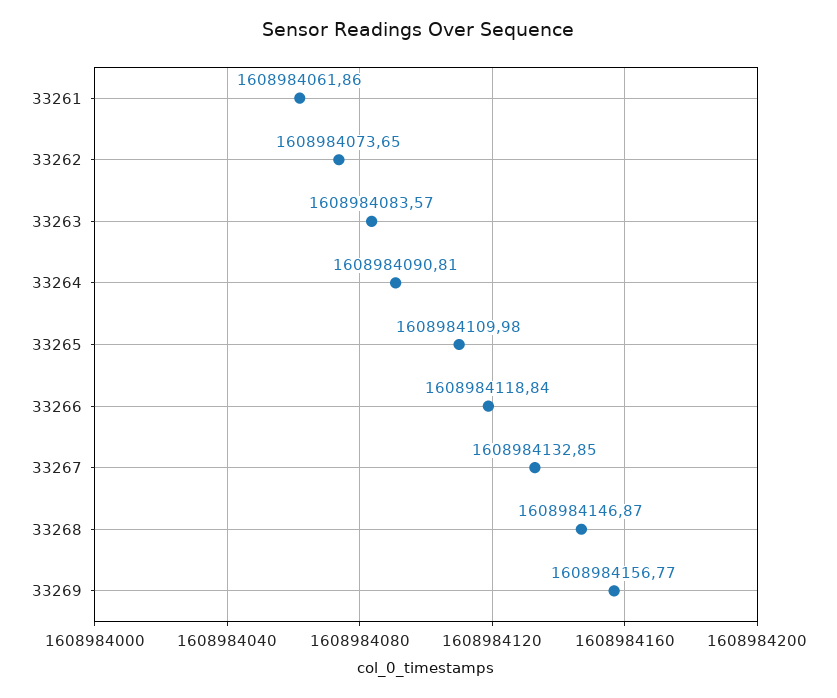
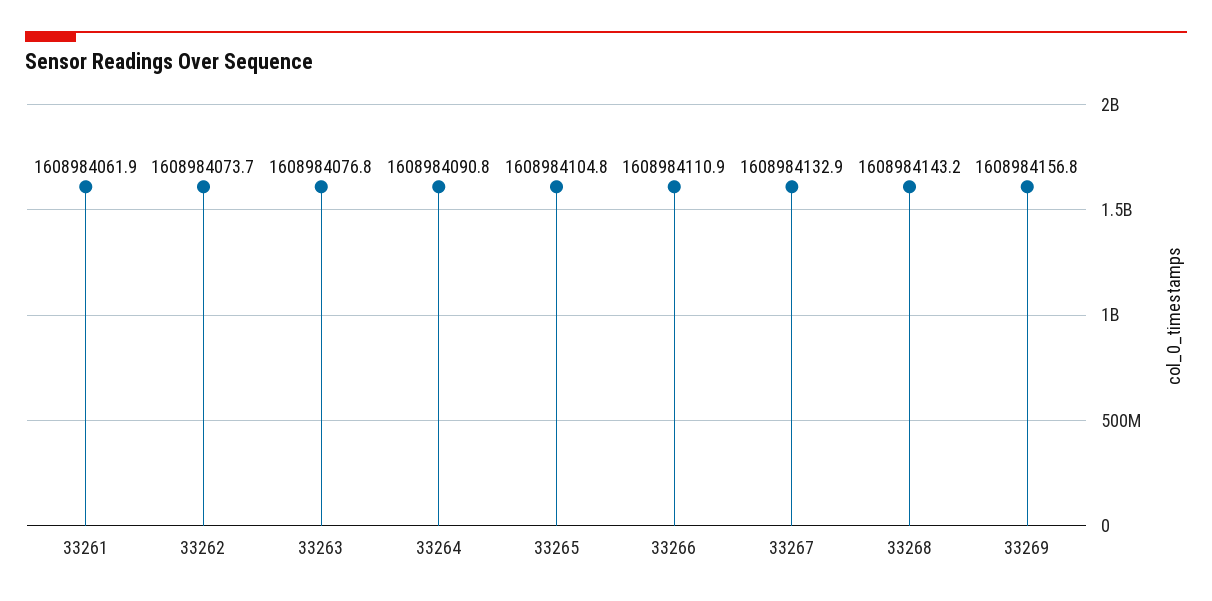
33263: 1608984083.57 -> 1608984076.8
33265: 1608984109.98 -> 1608984104.8
33266: 1608984118.84 -> 1608984110.9
33268: 1608984146.87 -> 1608984143.2

